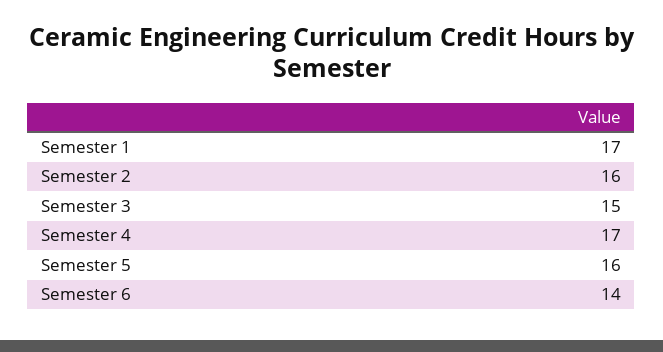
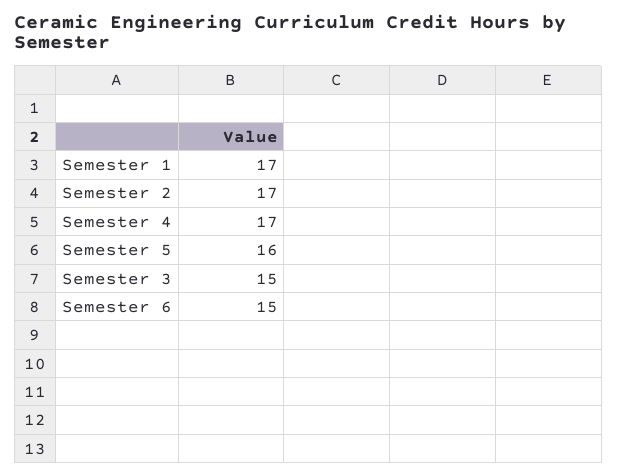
Semester 2: 16 -> 17
Semester 6: 14 -> 15

